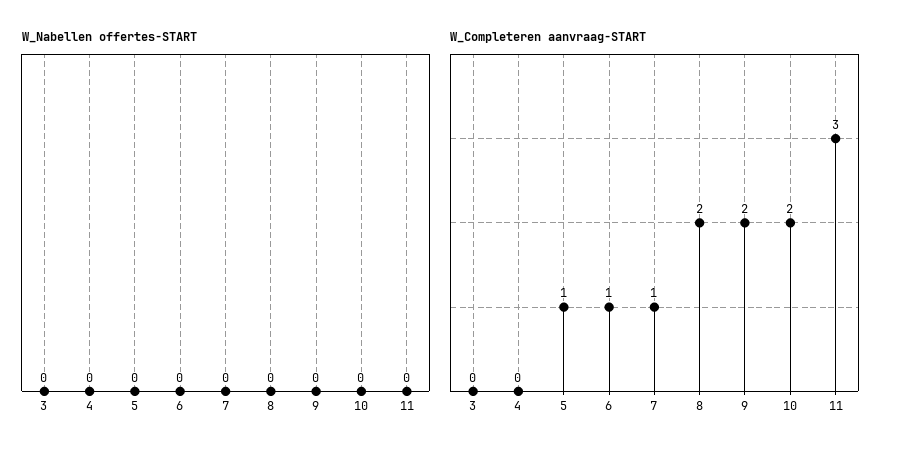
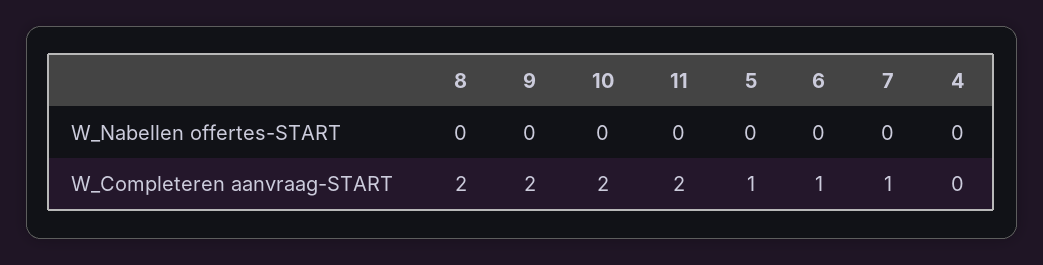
W_Nabellen offertes-START, 3: 0 -> none
W_Completeren aanvraag-START, 3: 0 -> none
W_Completeren aanvraag-START, 11: 3 -> 2

